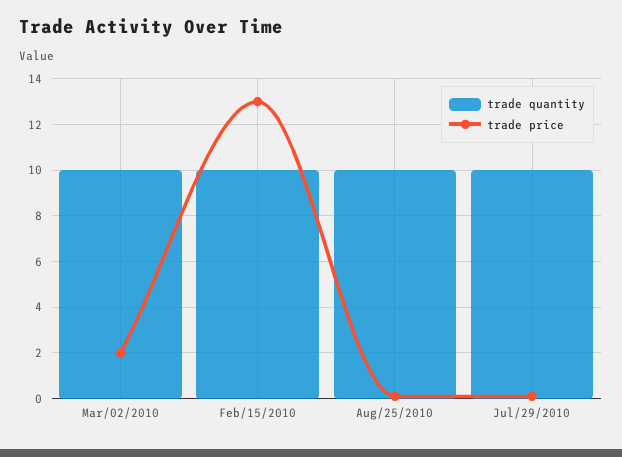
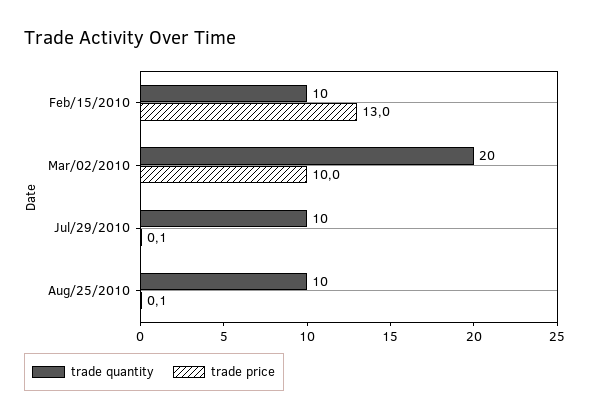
trade quantity, Mar/02/2010: 10 -> 20
trade price, Mar/02/2010: 2 -> 10

